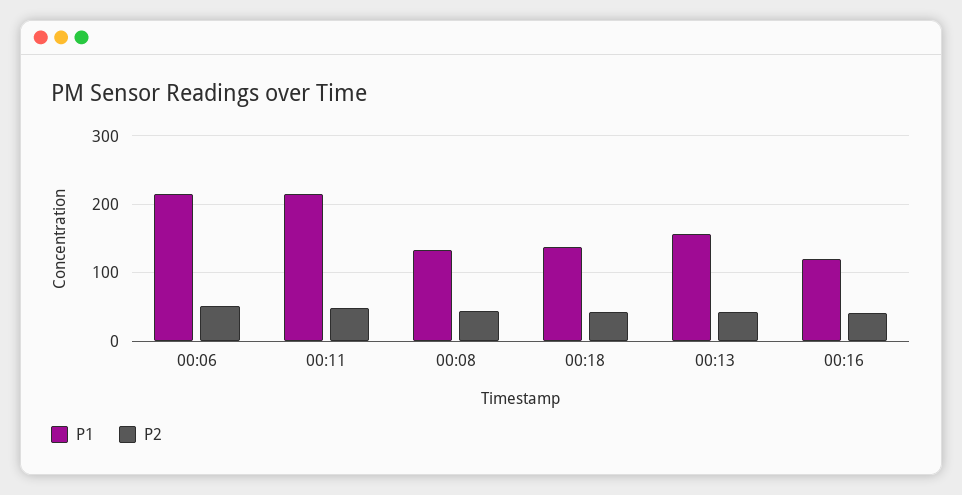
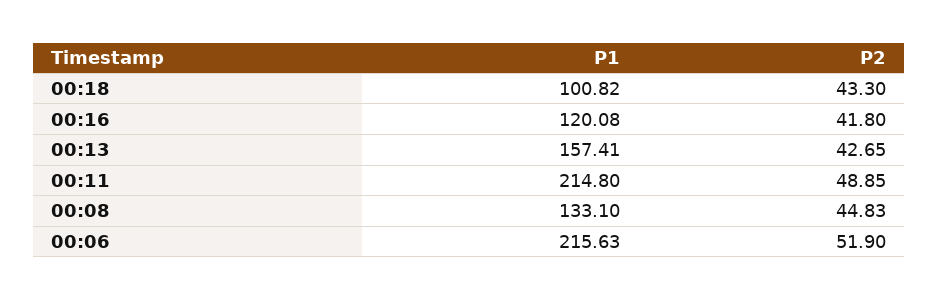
P1, 00:18: 140 -> 100.82

